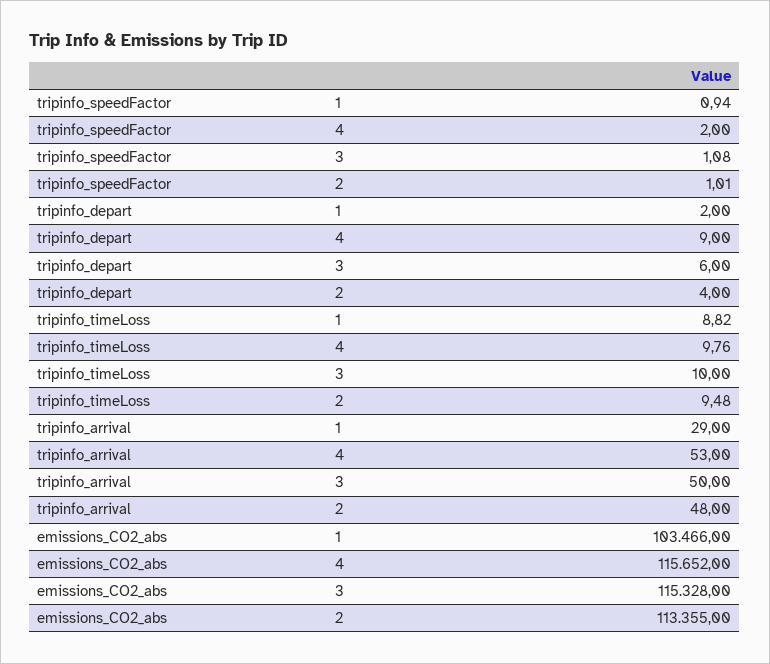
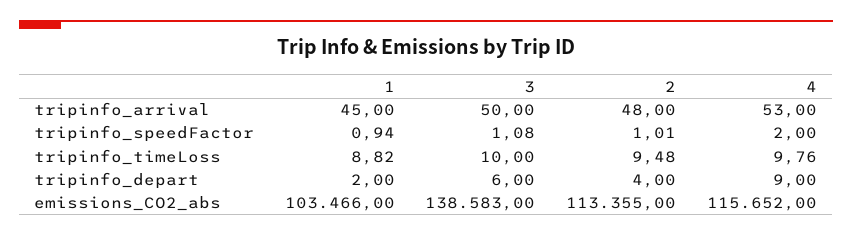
tripinfo_arrival, 1: 29 -> 45
emissions_CO2_abs, 3: 115328 -> 138583

